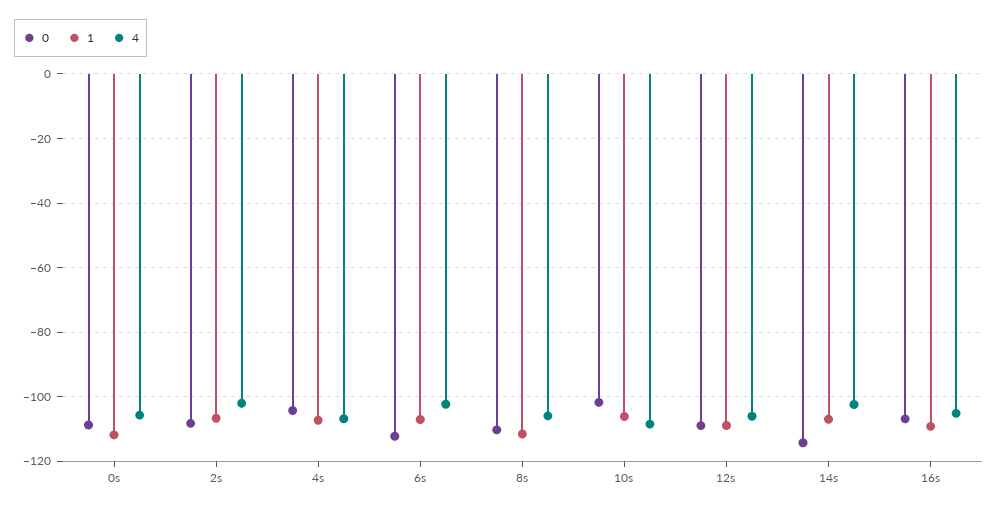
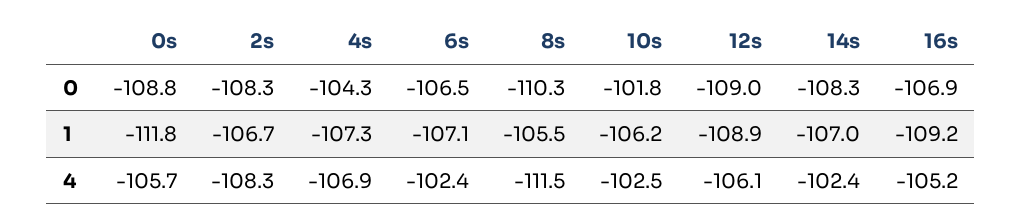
4, 2s: -102 -> -108.3
0, 6s: -112 -> -106.5
1, 8s: -112 -> -105.5
4, 8s: -106 -> -111.5
4, 10s: -108 -> -102.5
0, 14s: -114 -> -108.3

